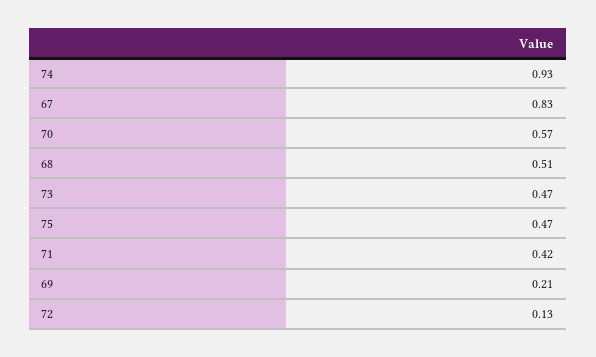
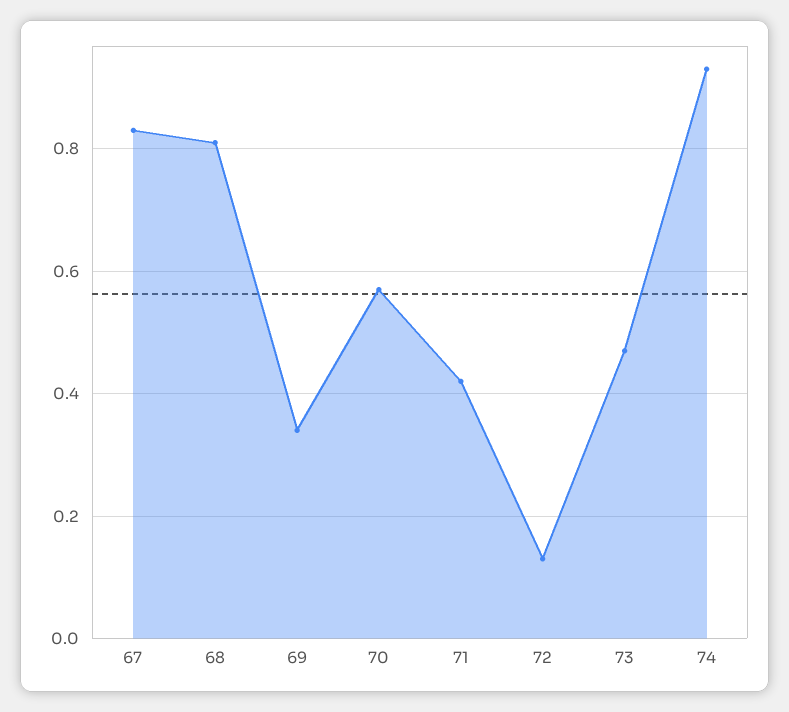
68: 0.51 -> 0.8
75: 0.47 -> none
69: 0.21 -> 0.35

